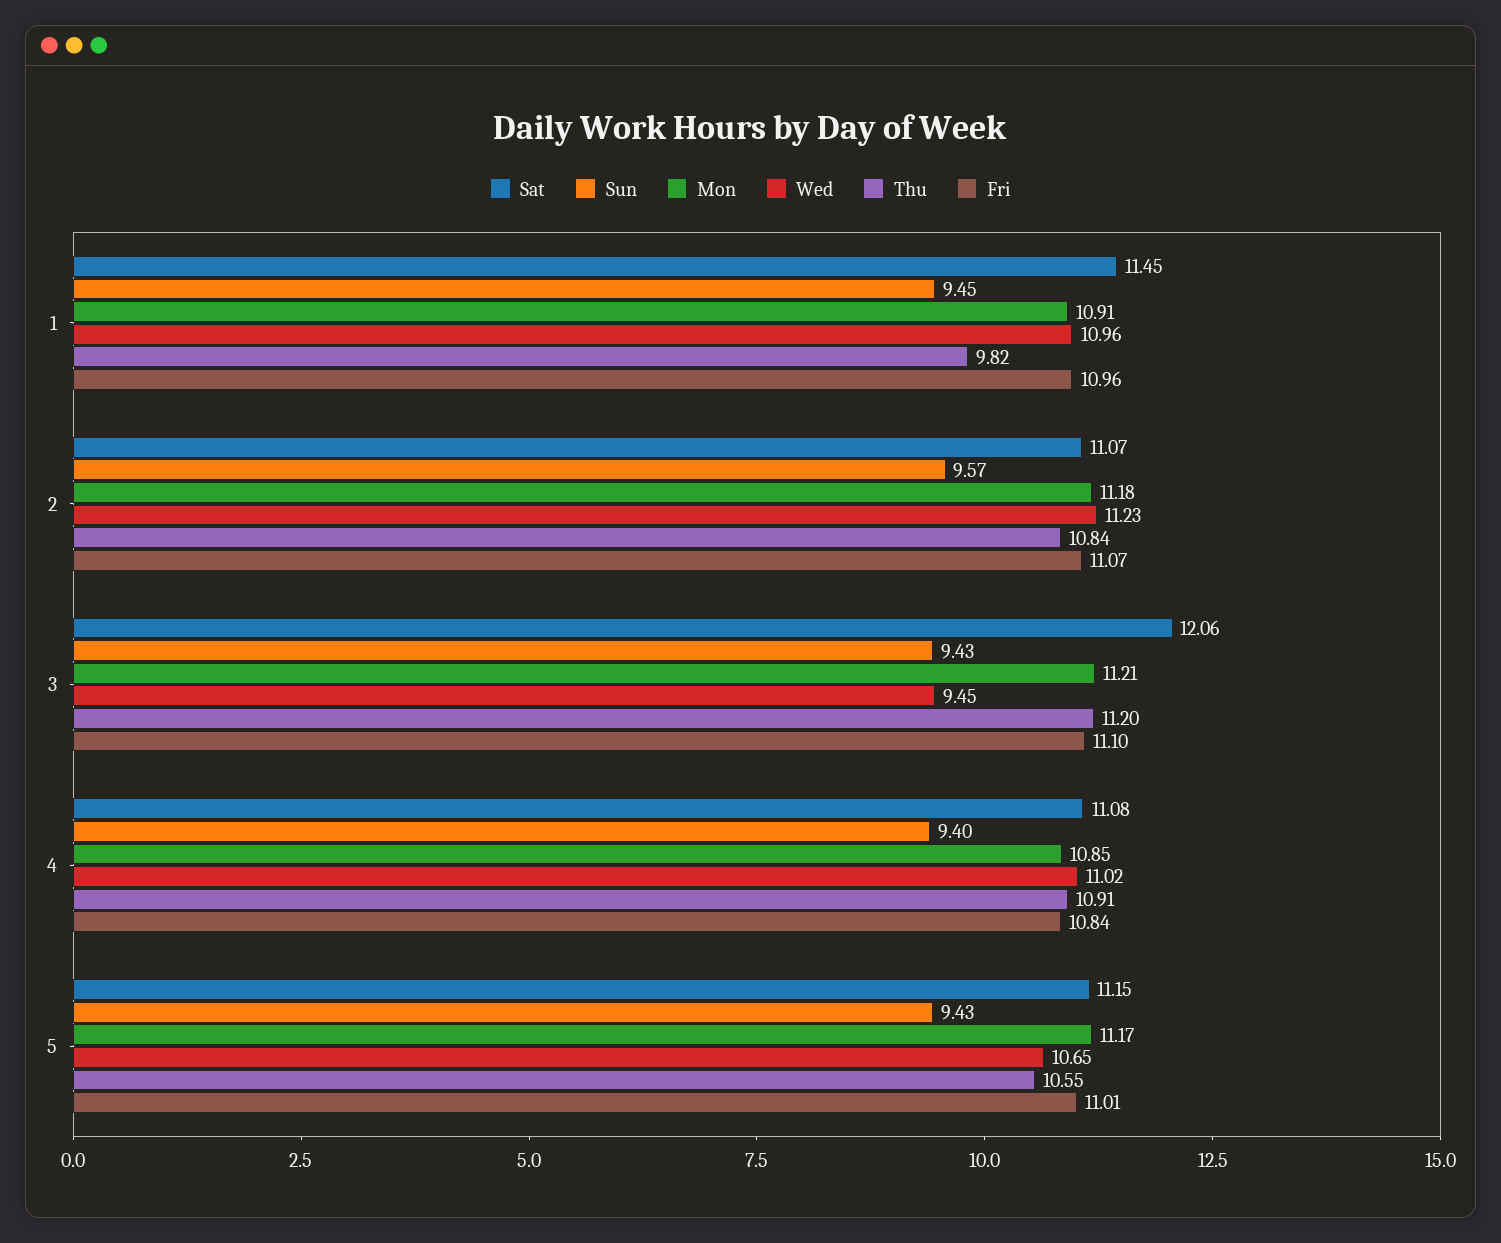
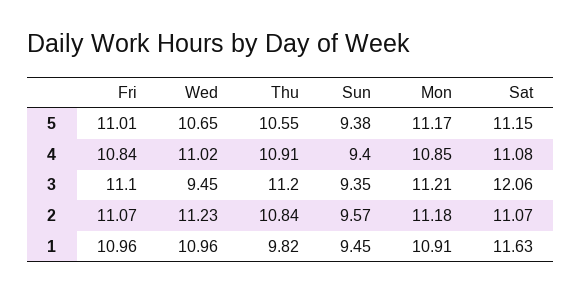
Sat, 1: 11.45 -> 11.63
Sun, 3: 9.43 -> 9.35
Sun, 5: 9.43 -> 9.38

